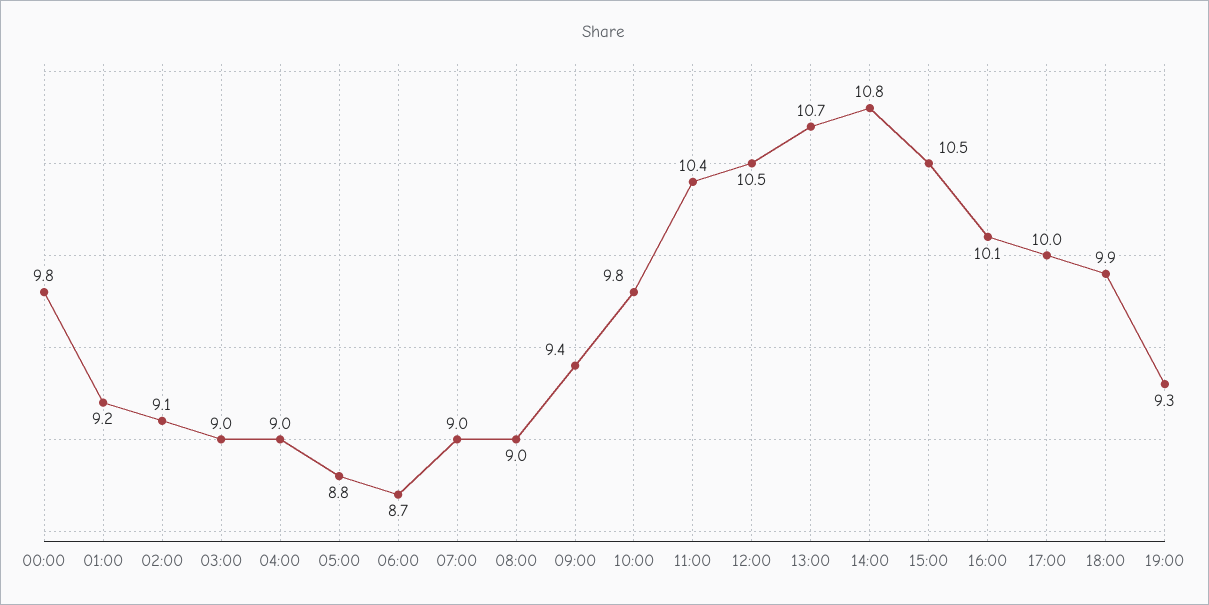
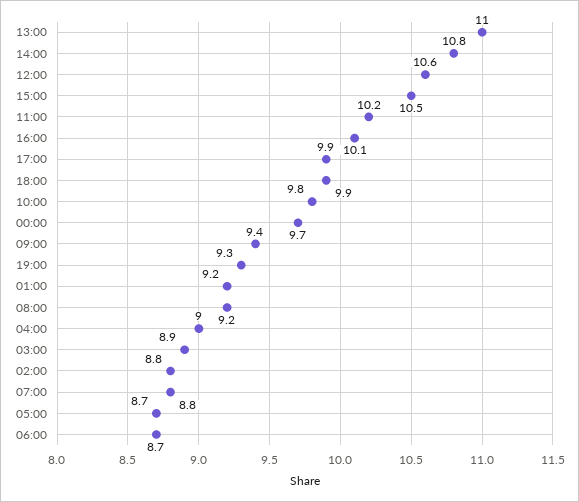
00:00: 9.8 -> 9.7
02:00: 9.1 -> 8.8
03:00: 9 -> 8.9
05:00: 8.8 -> 8.7
07:00: 9 -> 8.8
08:00: 9 -> 9.2
11:00: 10.4 -> 10.2
12:00: 10.5 -> 10.6
13:00: 10.7 -> 11
17:00: 10 -> 9.9

